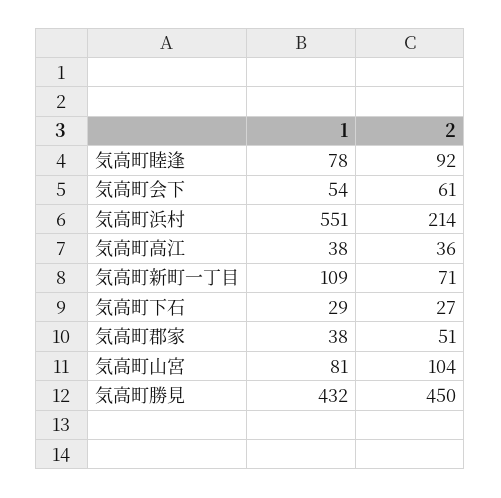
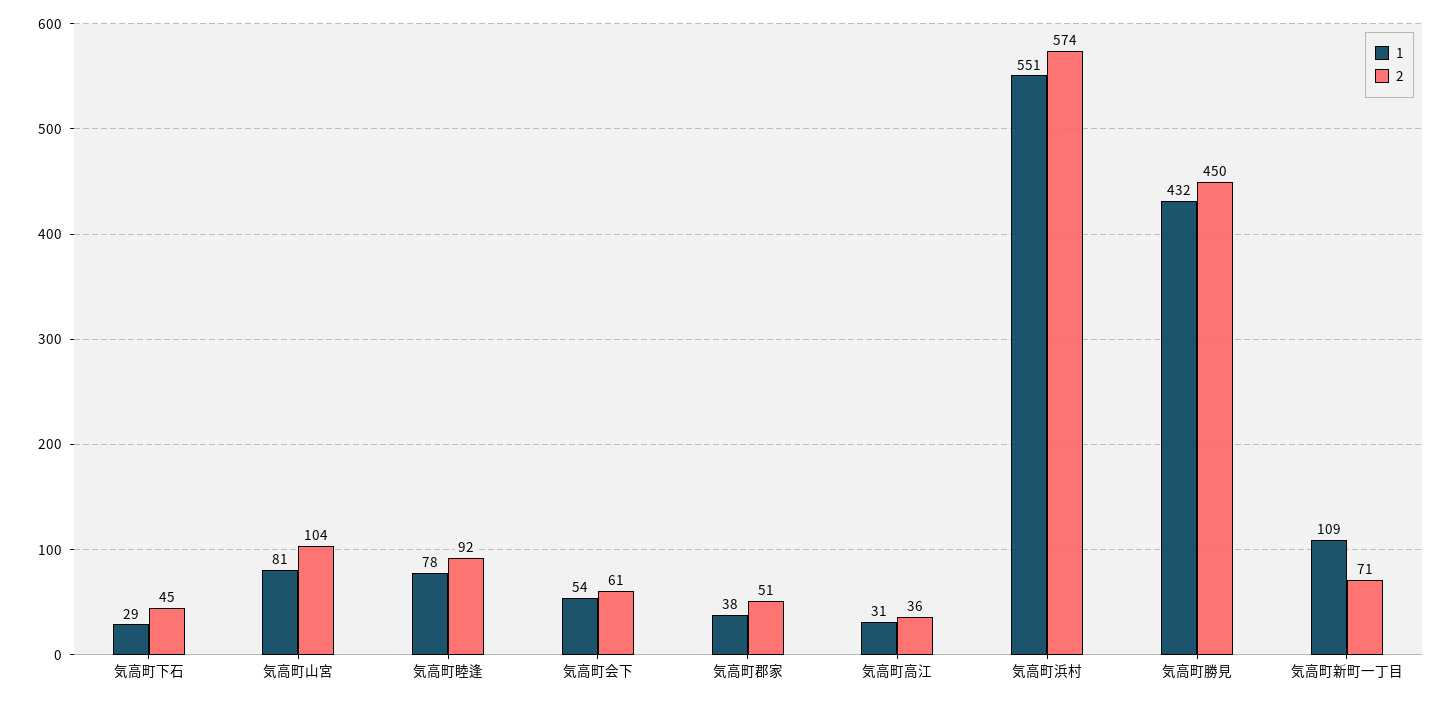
2, 気高町浜村: 214 -> 574
1, 気高町高江: 38 -> 31
2, 気高町下石: 27 -> 45

